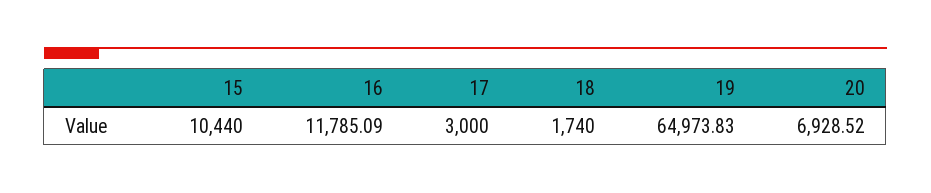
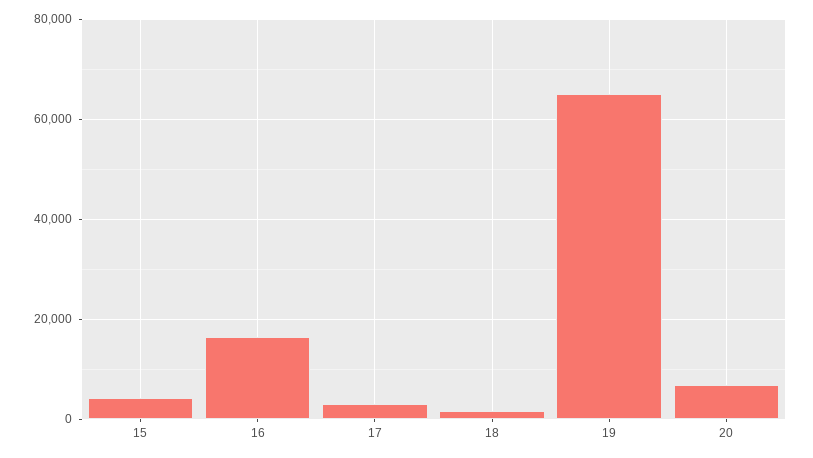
15: 10440 -> 4000
16: 11785.09 -> 16000

